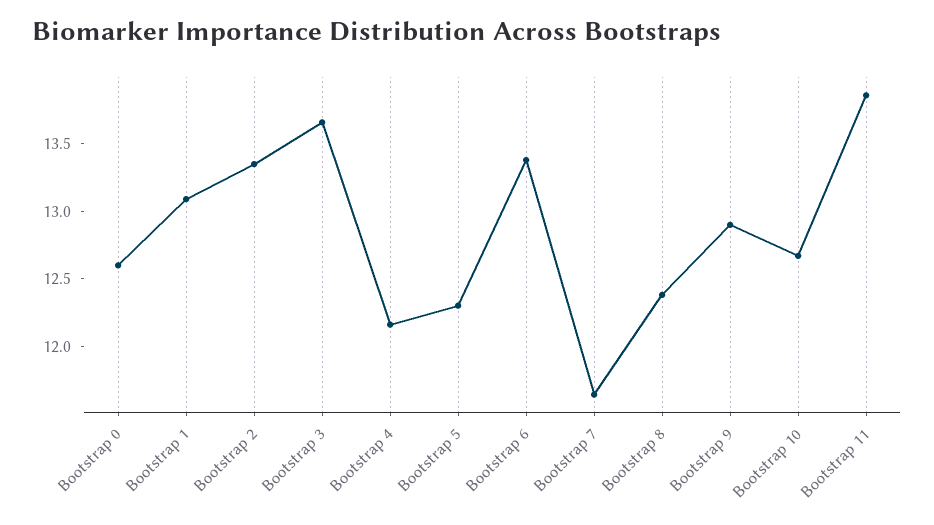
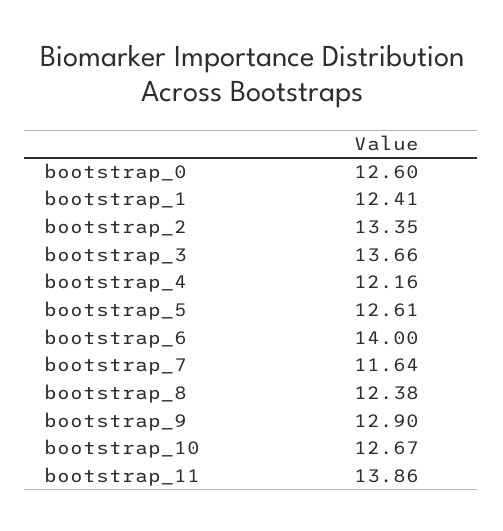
Bootstrap 1: 13.1 -> 12.41
Bootstrap 5: 12.3 -> 12.61
Bootstrap 6: 13.4 -> 14

